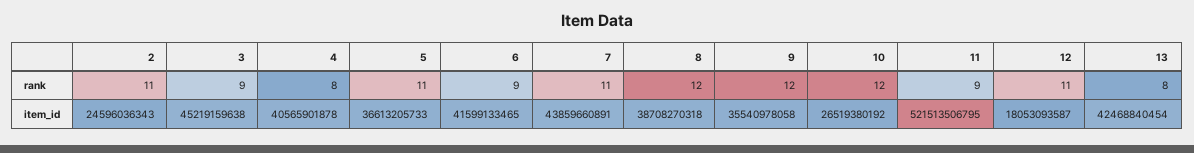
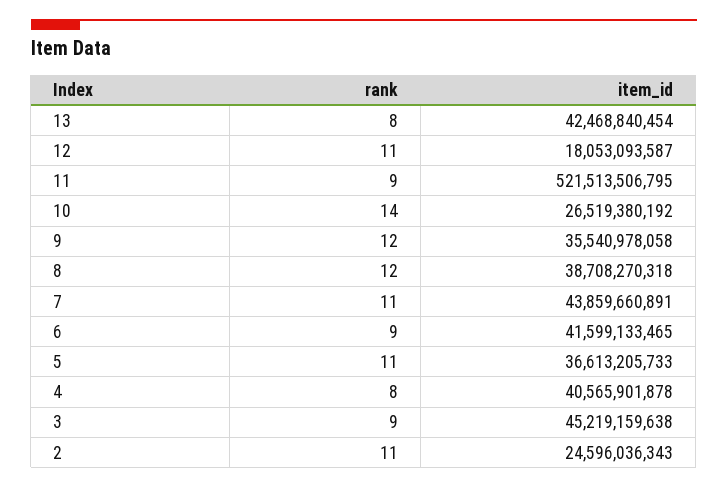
10, rank: 12 -> 14

